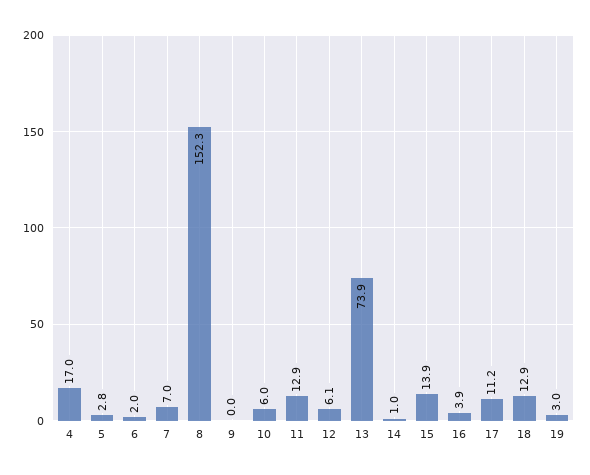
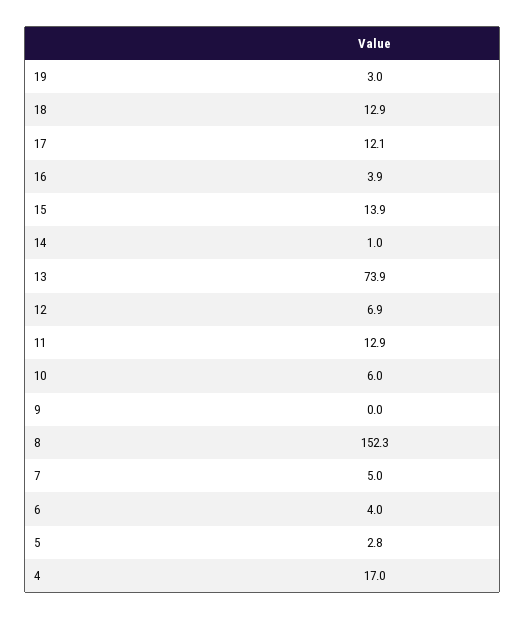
6: 2 -> 4
7: 7 -> 5
12: 6.1 -> 6.9
17: 11.2 -> 12.1

